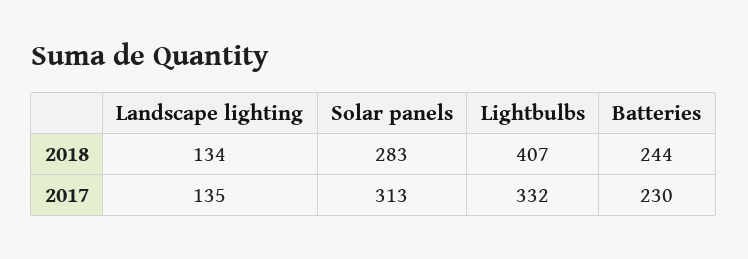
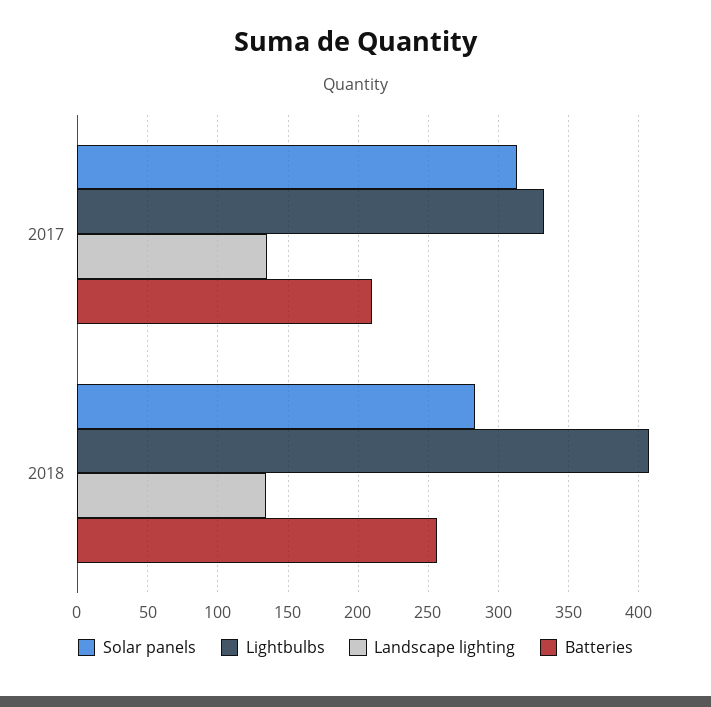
Batteries, 2018: 244 -> 255
Batteries, 2017: 230 -> 210

